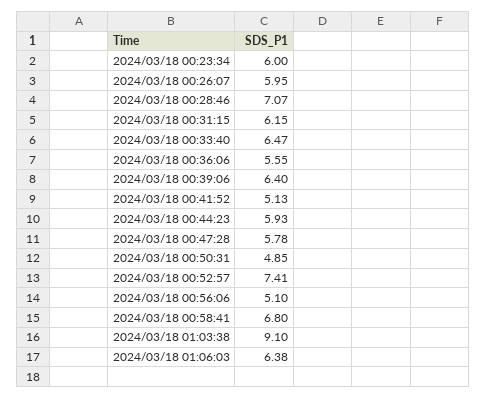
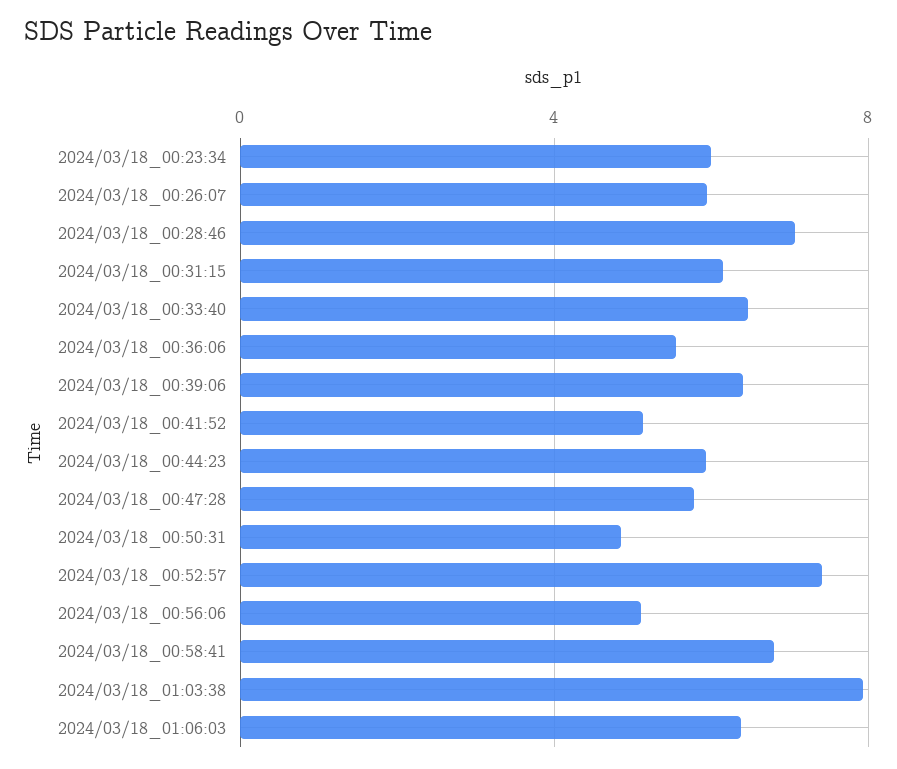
2024/03/18 01:03:38: 9.1 -> 8

